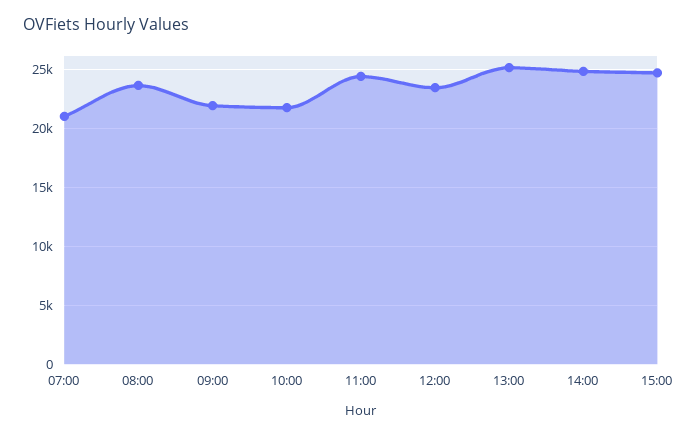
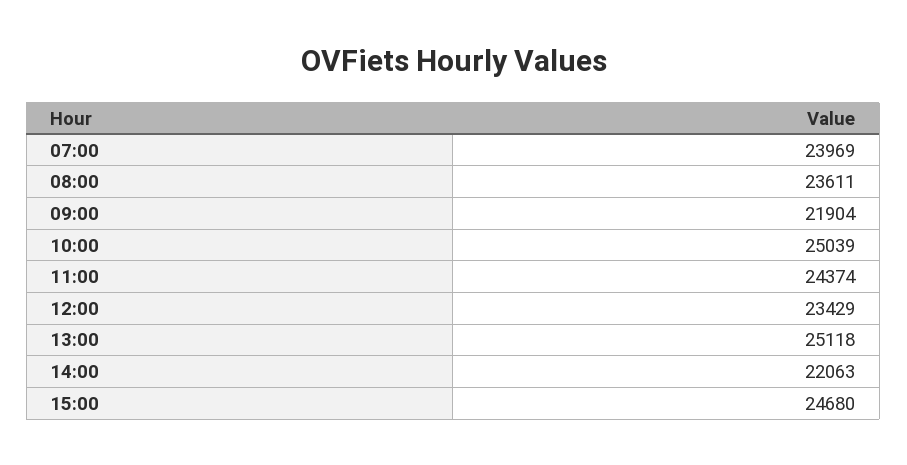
07:00: 21000 -> 23969
10:00: 22000 -> 25039
14:00: 25000 -> 22063

